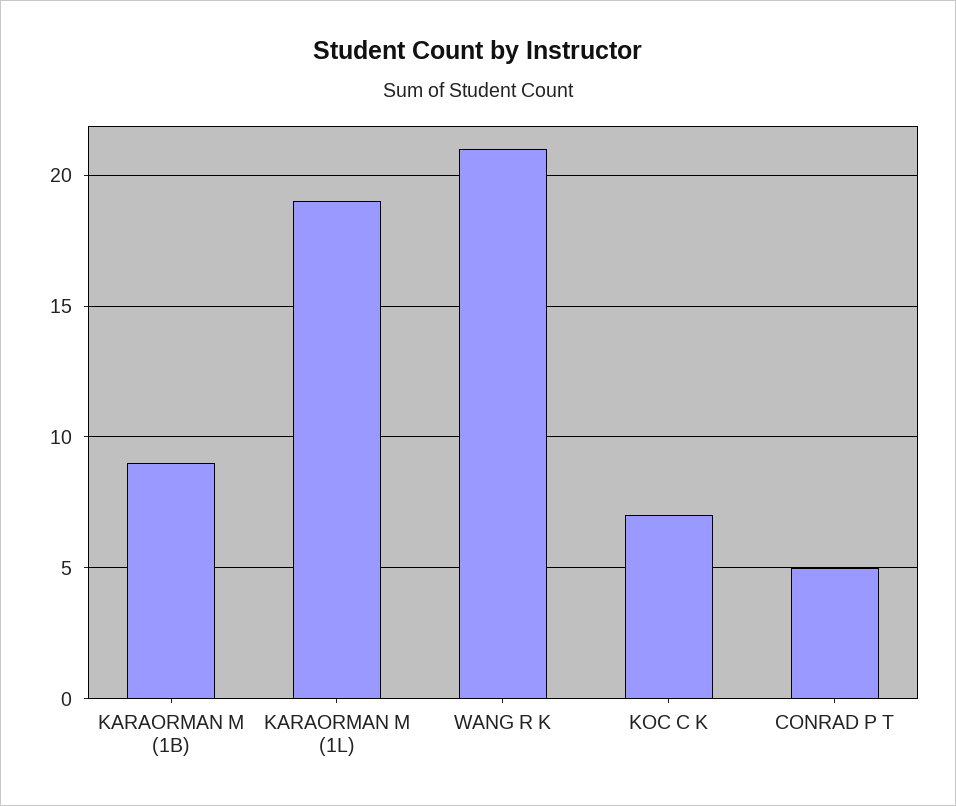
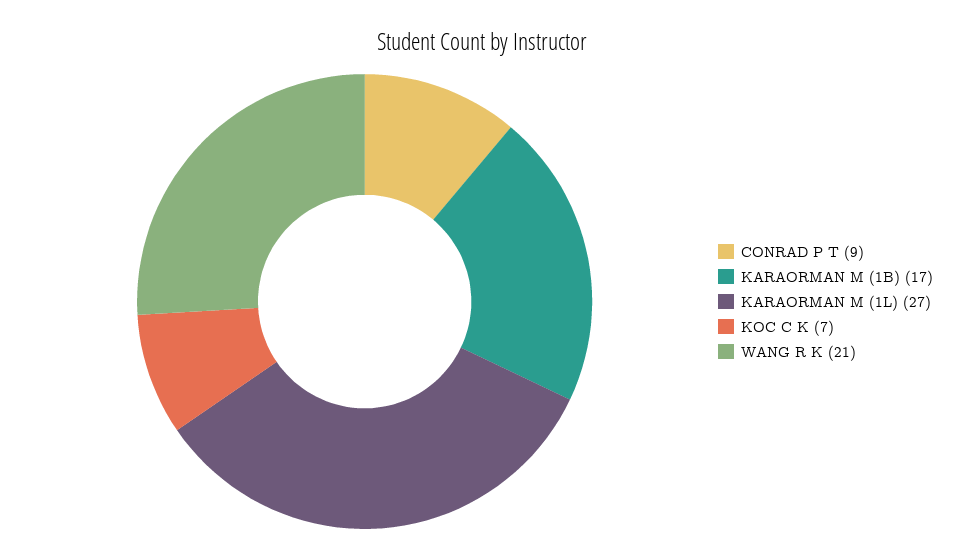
KARAORMAN M (1B): 9 -> 17
KARAORMAN M (1L): 19 -> 27
CONRAD P T: 5 -> 9

